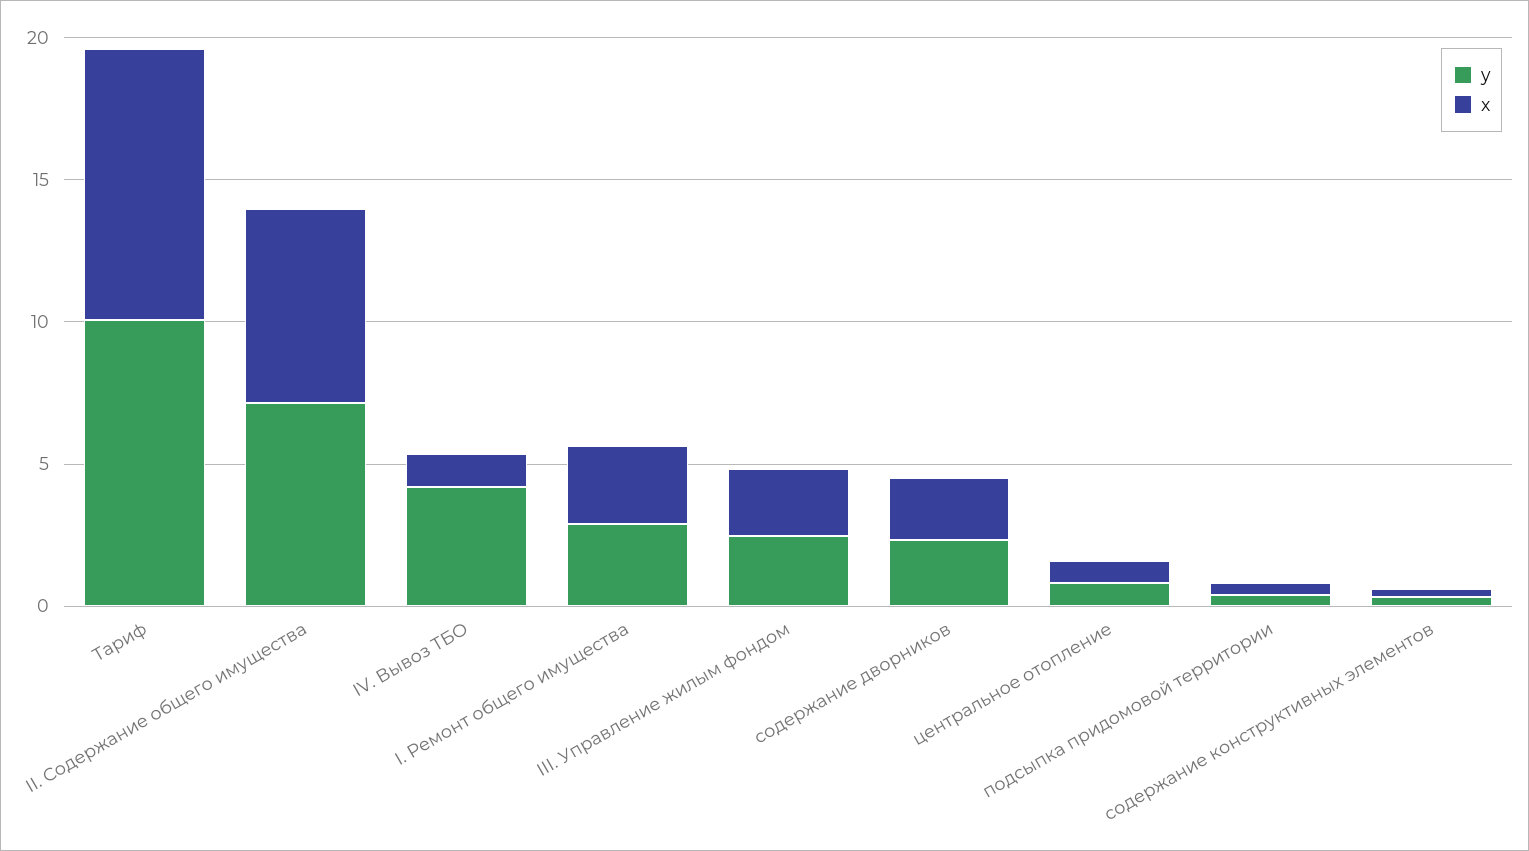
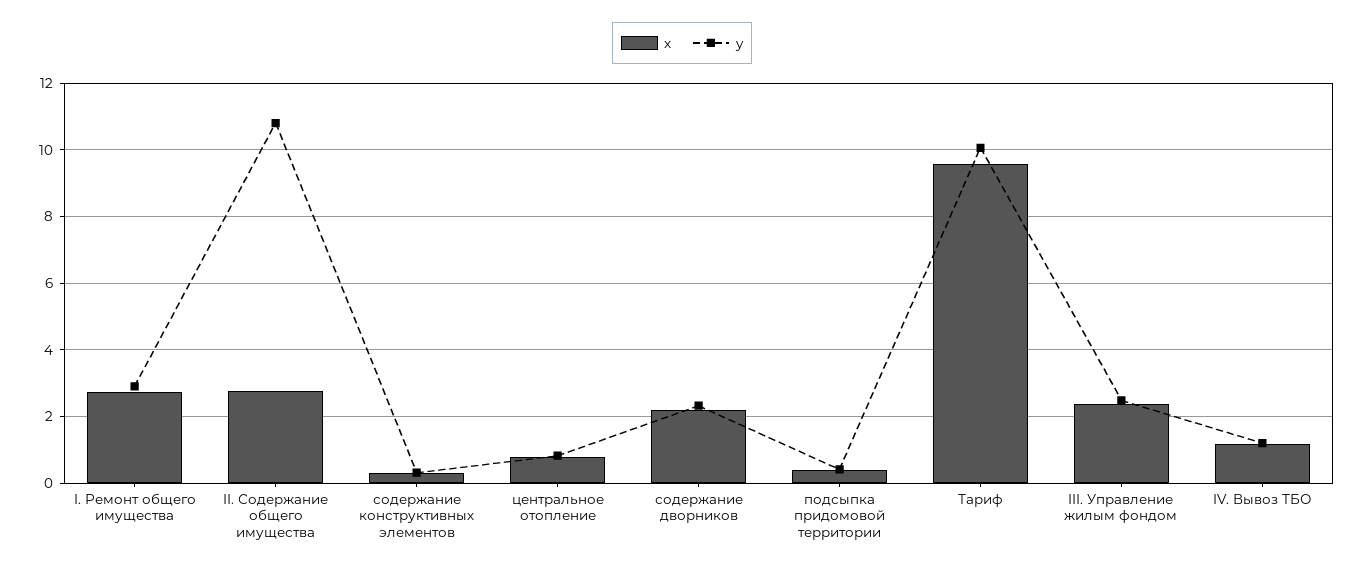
y, II. Содержание общего имущества: 7 -> 10.8
x, II. Содержание общего имущества: 7 -> 2.8
y, IV. Вывоз ТБО: 4 -> 1.2

